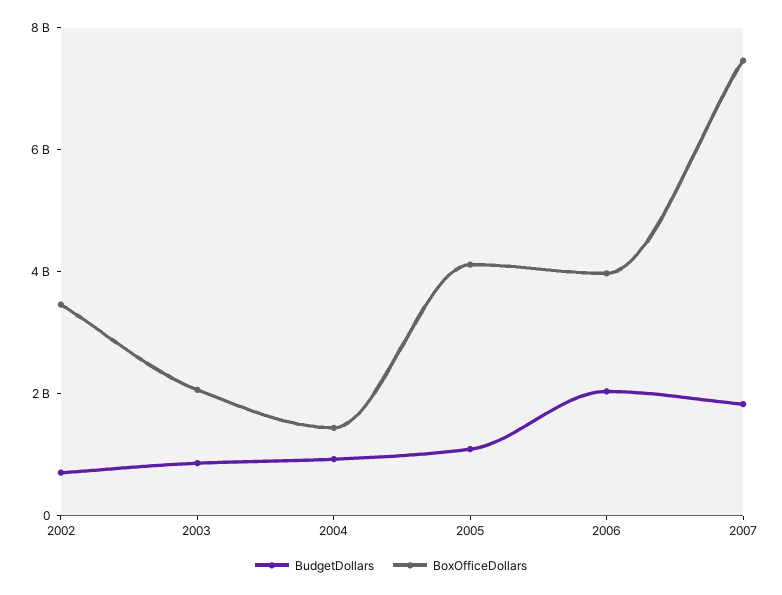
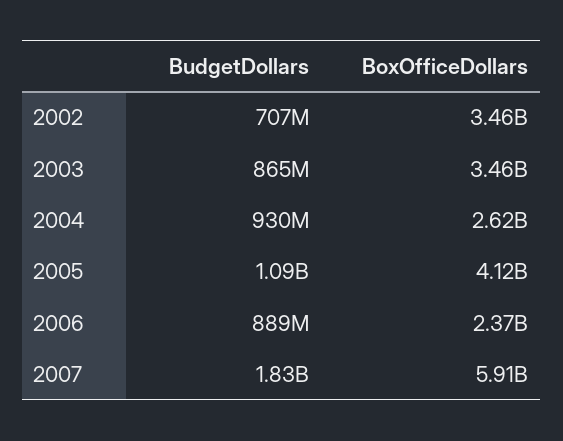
BoxOfficeDollars, 2003: 2000000000 -> 3460000000
BoxOfficeDollars, 2004: 1500000000 -> 2620000000
BudgetDollars, 2006: 2000000000 -> 889000000
BoxOfficeDollars, 2006: 4000000000 -> 2370000000
BoxOfficeDollars, 2007: 7500000000 -> 5910000000

